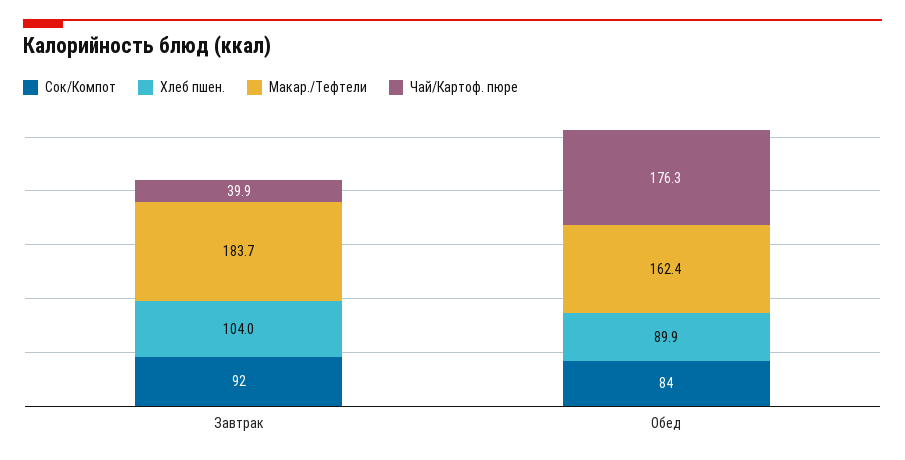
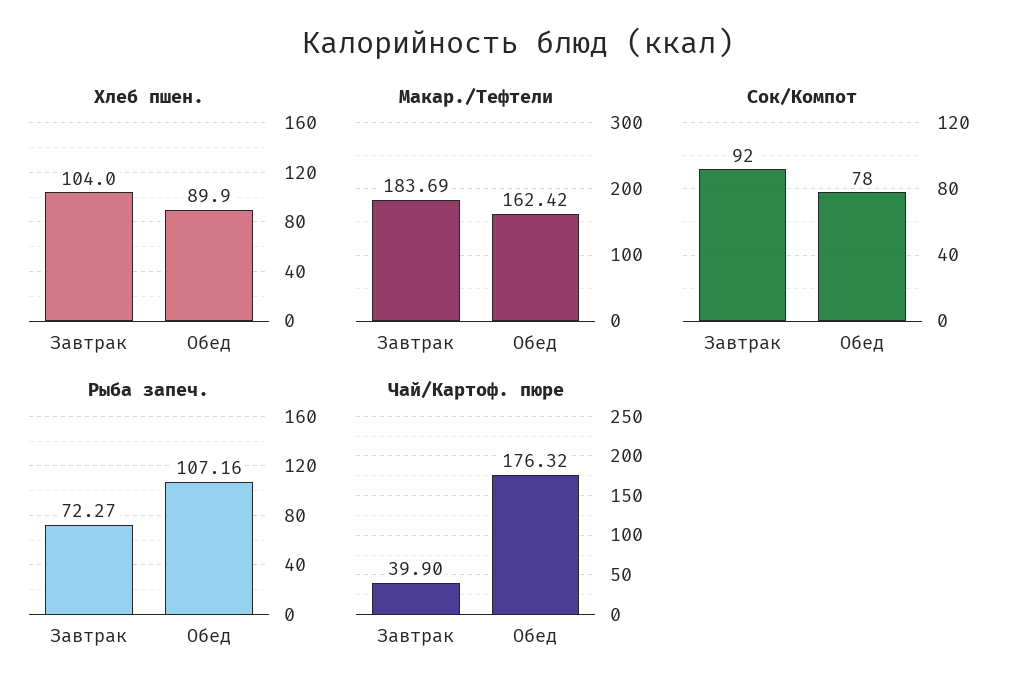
Сок/Компот, Обед: 84 -> 78
Рыба запеч., Завтрак: none -> 72.27
Рыба запеч., Обед: none -> 107.16

